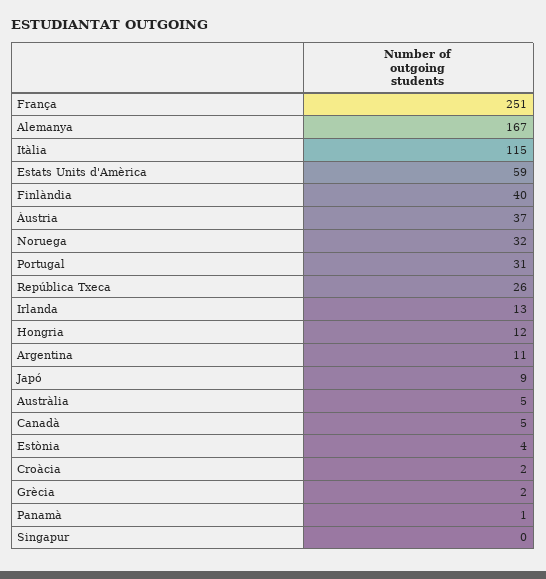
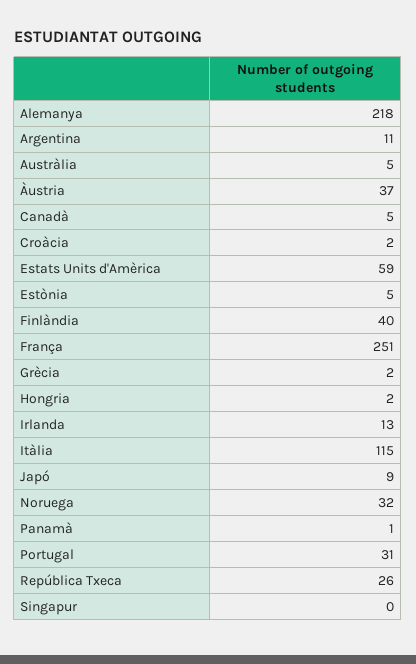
Alemanya: 167 -> 218
Hongria: 12 -> 2
Estònia: 4 -> 5

